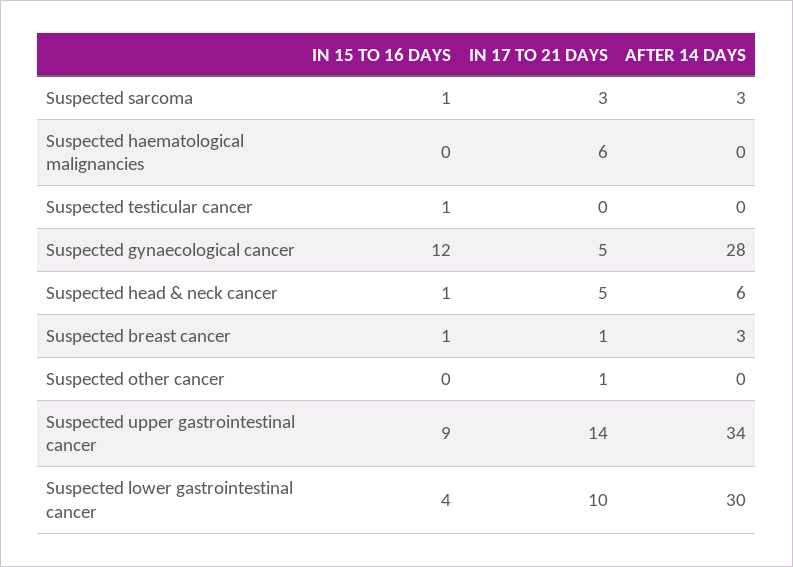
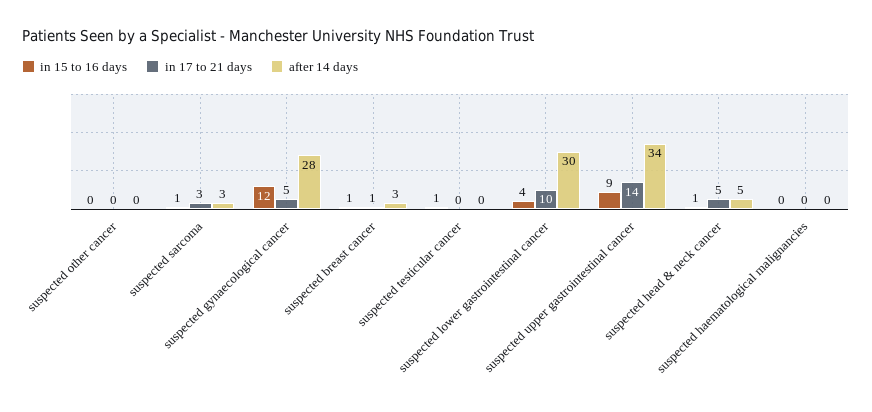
IN 17 TO 21 DAYS, Suspected haematological malignancies: 6 -> 0
AFTER 14 DAYS, Suspected head & neck cancer: 6 -> 5
IN 17 TO 21 DAYS, Suspected other cancer: 1 -> 0

